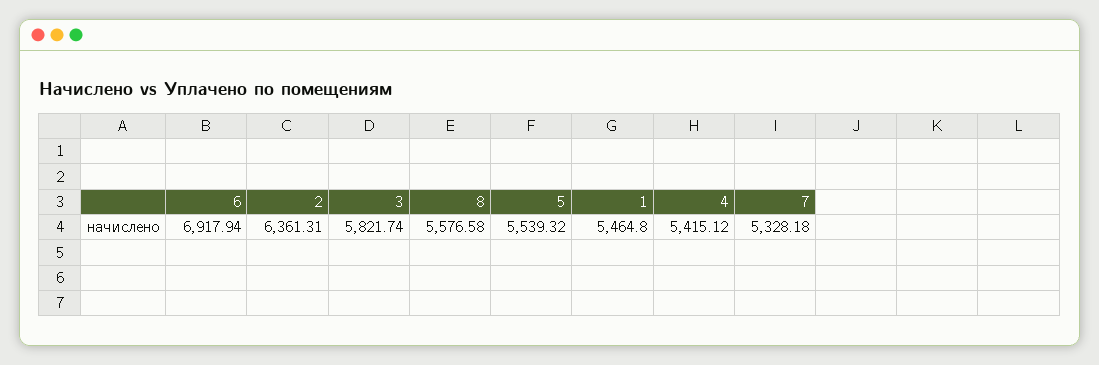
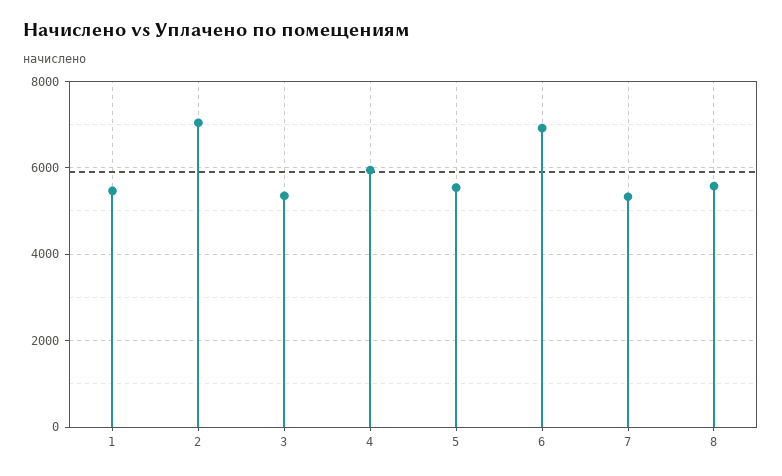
2: 6361.31 -> 7000
3: 5821.74 -> 5400
4: 5415.12 -> 6000

